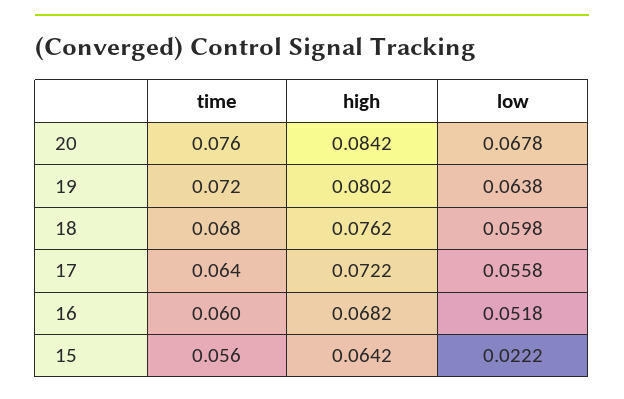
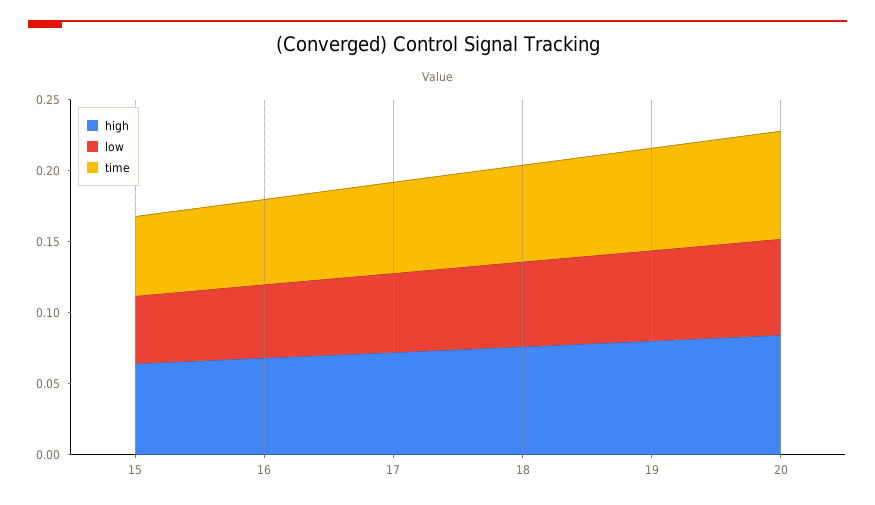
low, 15: 0.0222 -> 0.05

